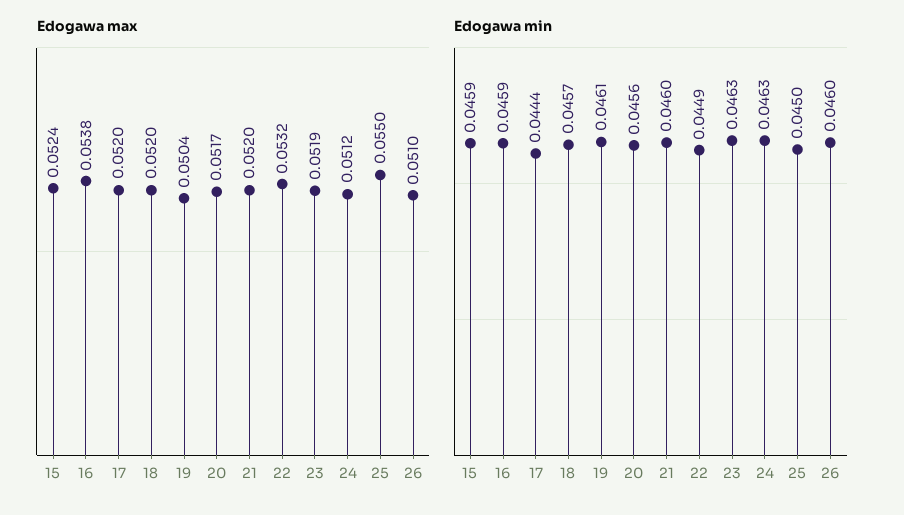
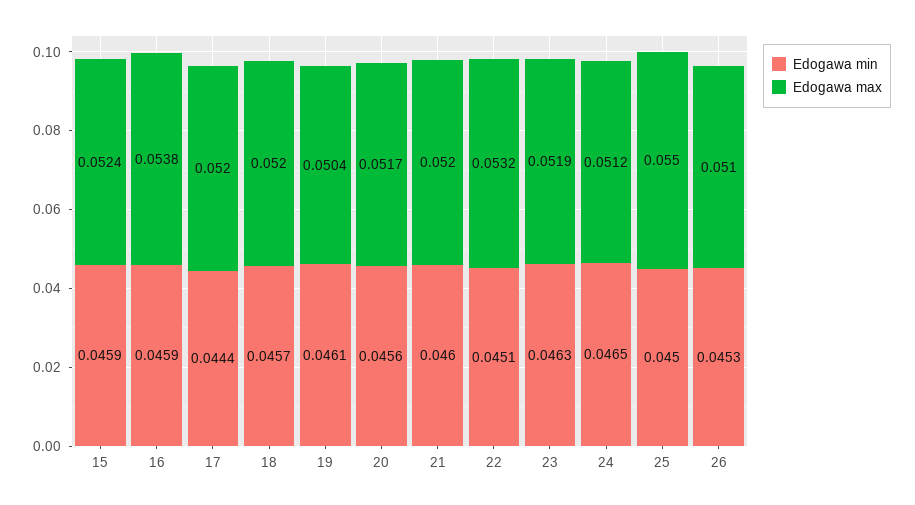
Edogawa min, 22: 0.0449 -> 0.0451
Edogawa min, 24: 0.0463 -> 0.0465
Edogawa min, 26: 0.046 -> 0.0453

